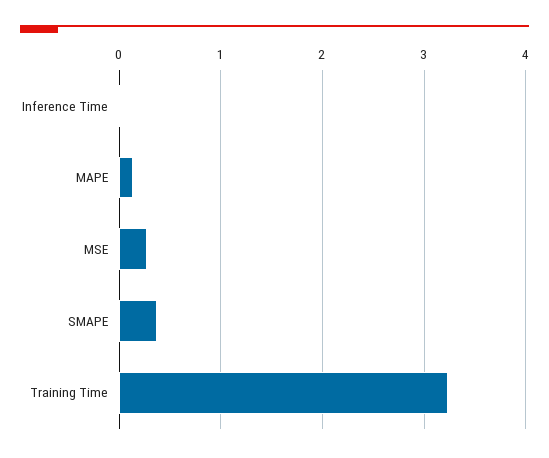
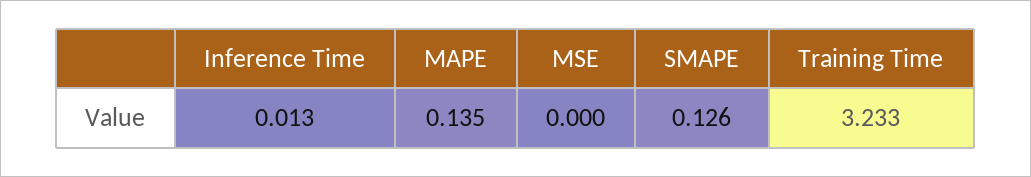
MSE: 0.3 -> 0
SMAPE: 0.4 -> 0.126

